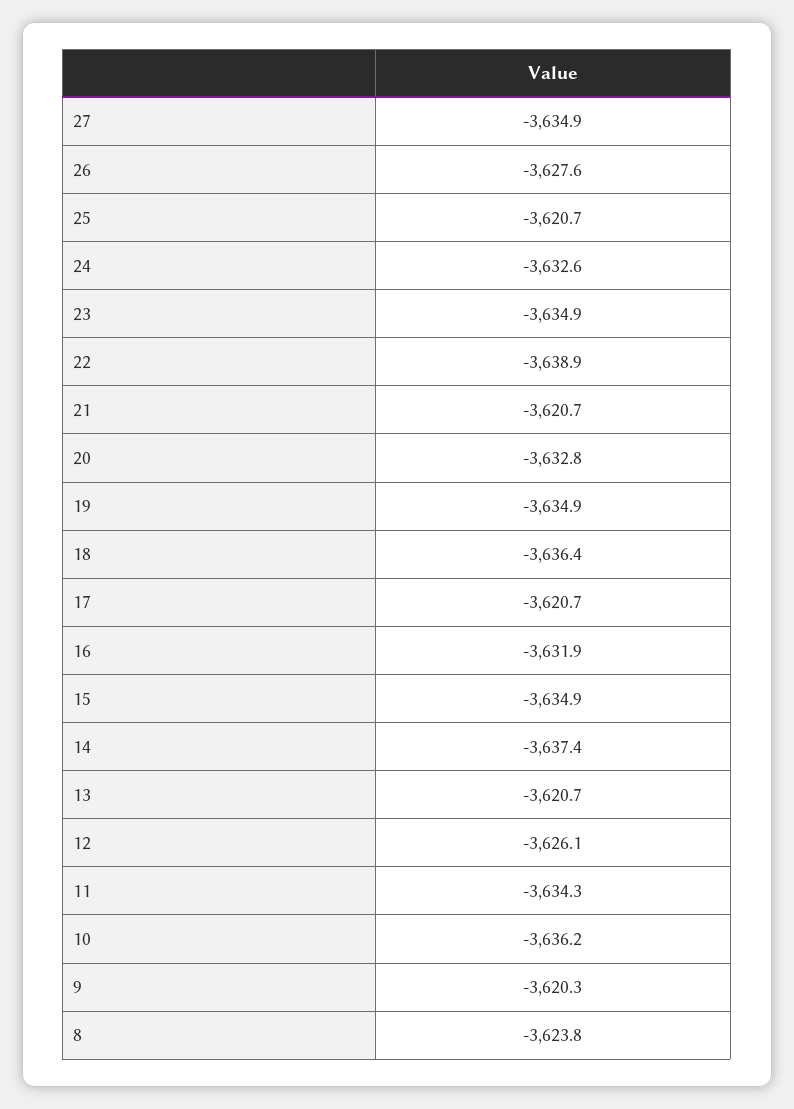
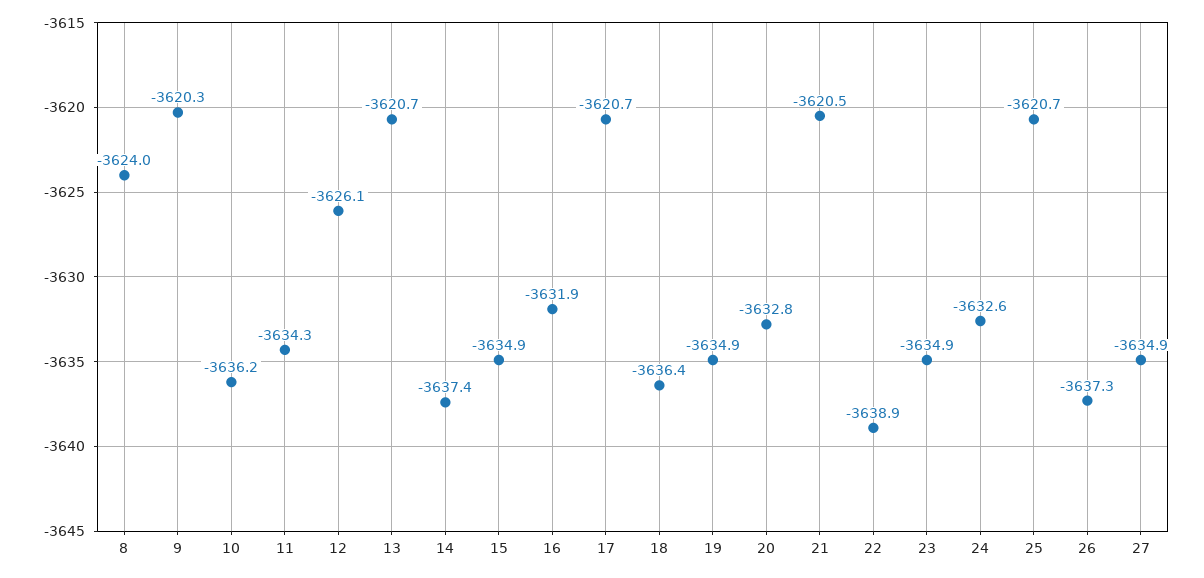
26: -3627.6 -> -3637.3
21: -3620.7 -> -3620.5
8: -3623.8 -> -3624

